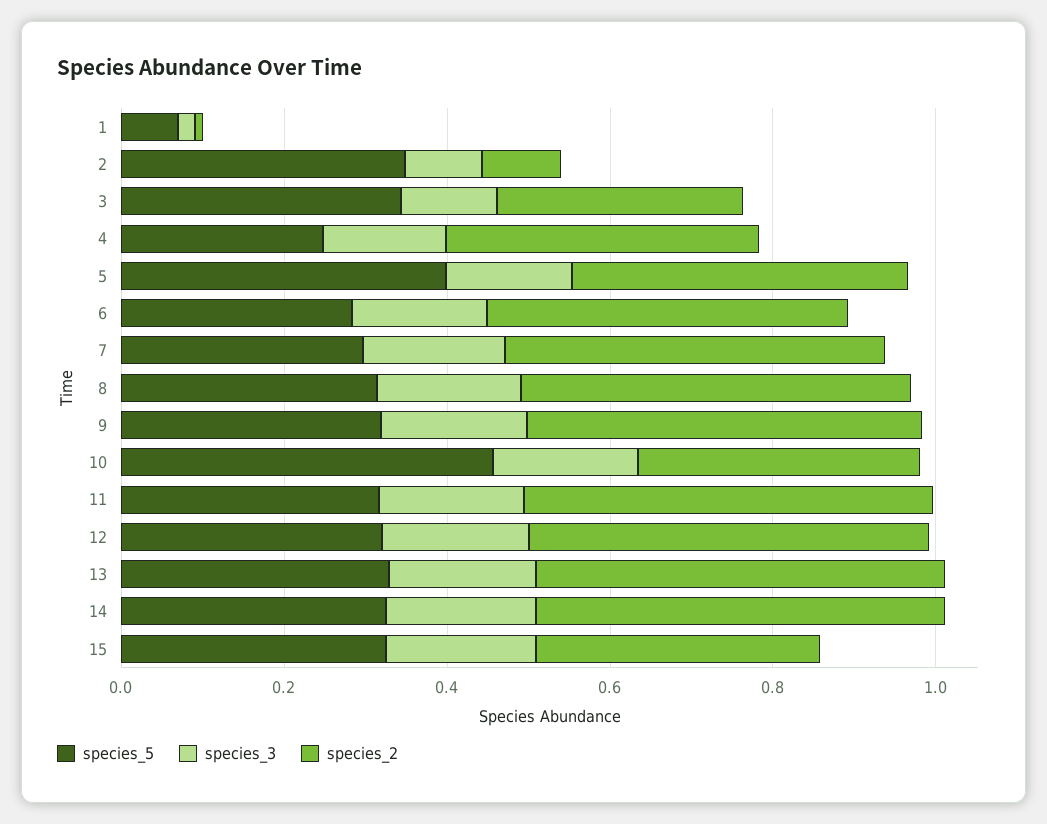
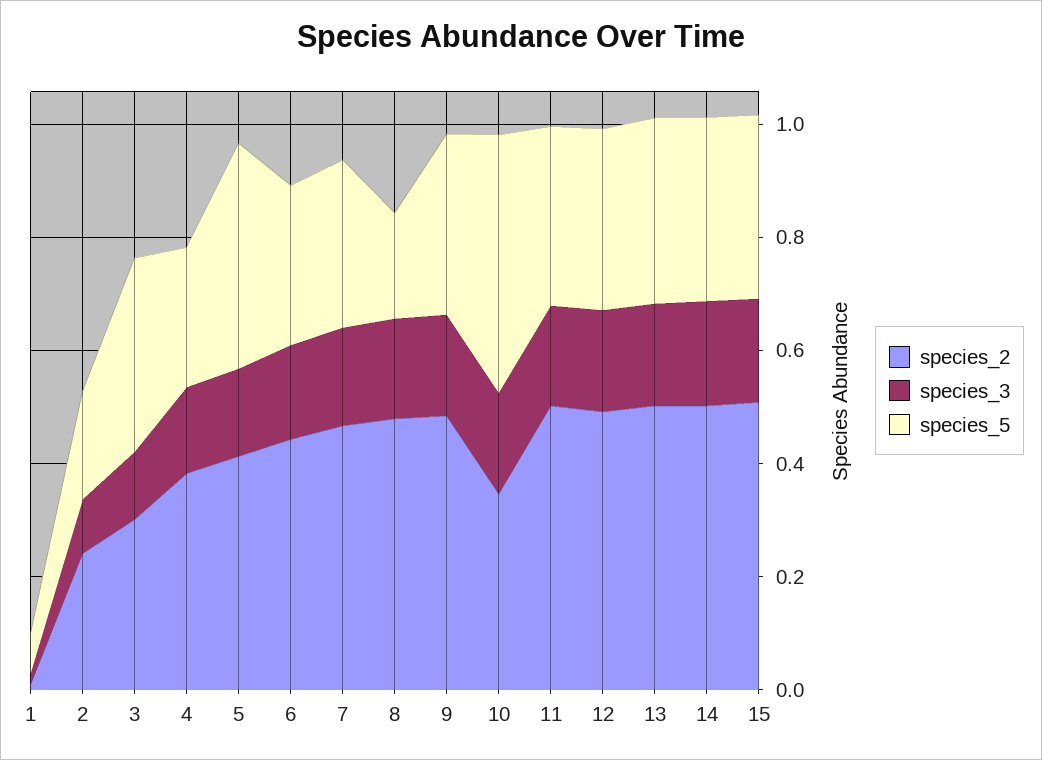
species_5, 2: 0.35 -> 0.2
species_2, 2: 0.1 -> 0.25
species_5, 8: 0.3 -> 0.2
species_2, 15: 0.35 -> 0.5

